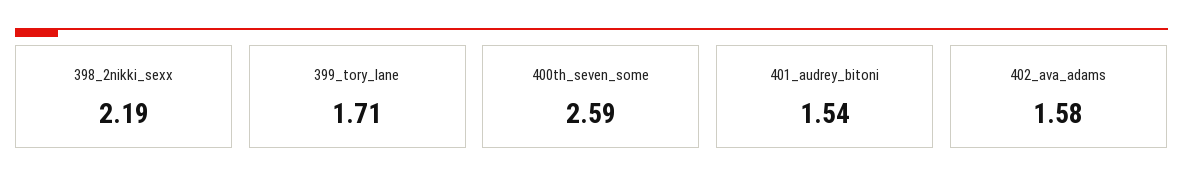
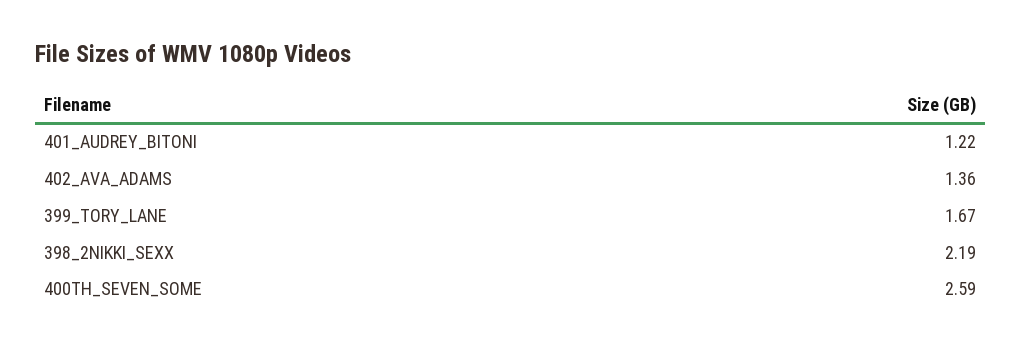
399_tory_lane: 1.71 -> 1.67
401_audrey_bitoni: 1.54 -> 1.22
402_ava_adams: 1.58 -> 1.36

